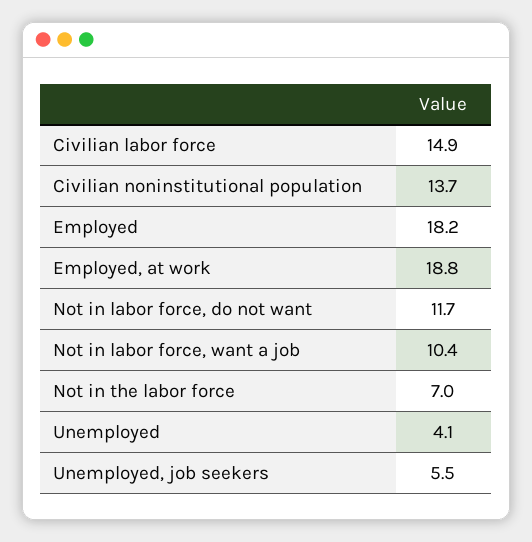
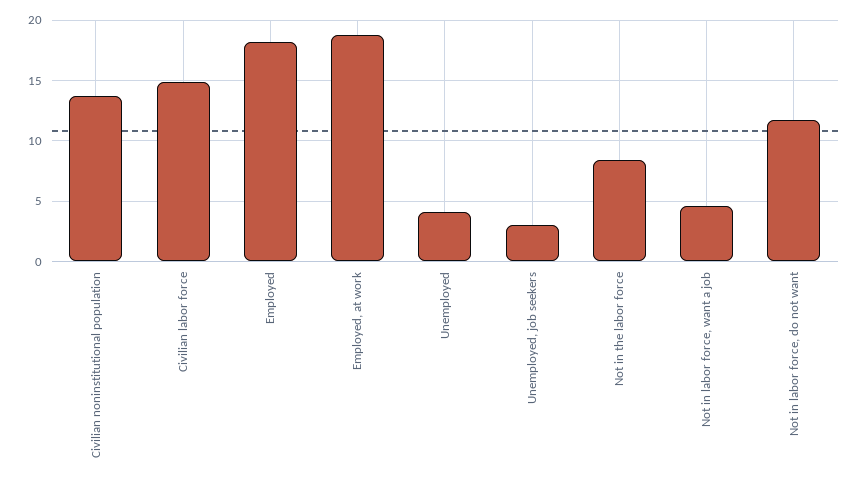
Not in labor force, want a job: 10.4 -> 4.5
Not in the labor force: 7 -> 8.5
Unemployed, job seekers: 5.5 -> 3

